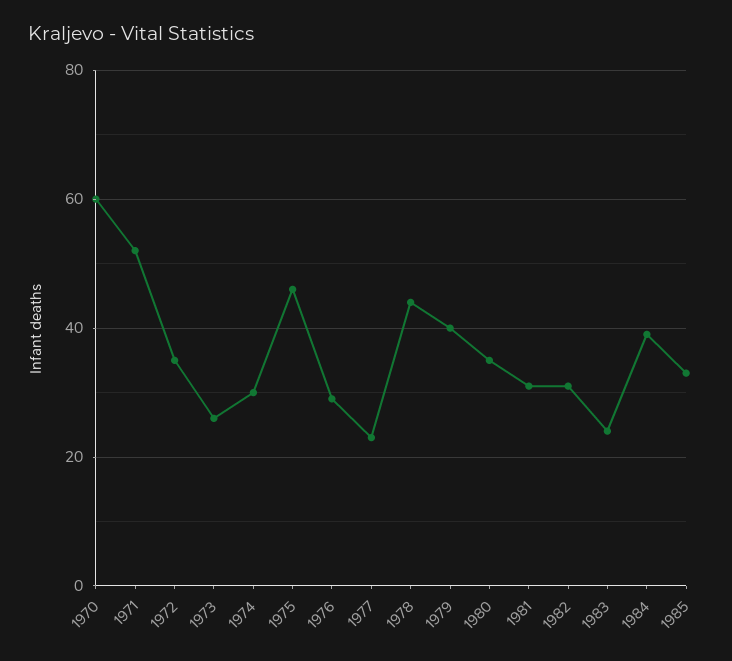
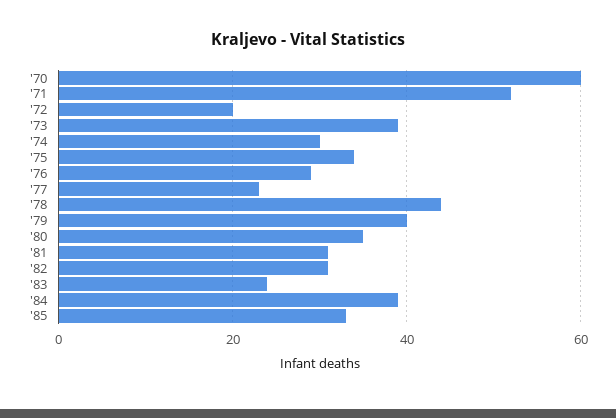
1972: 35 -> 20
1973: 25 -> 40
1975: 45 -> 35

